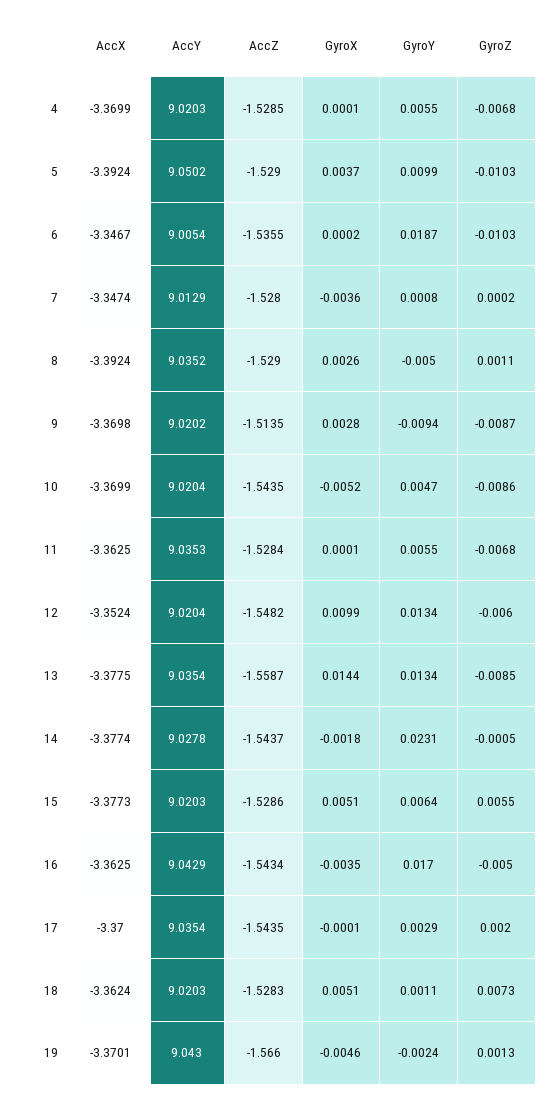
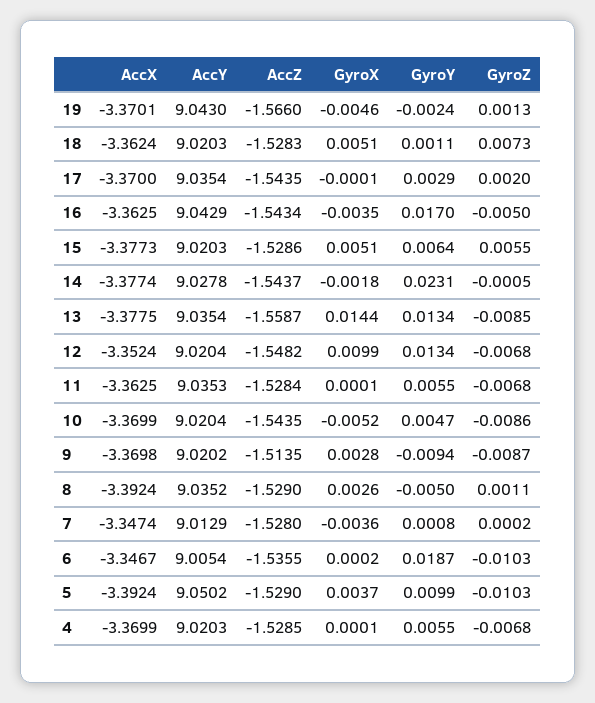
GyroZ, 12: -0.006 -> -0.0068

